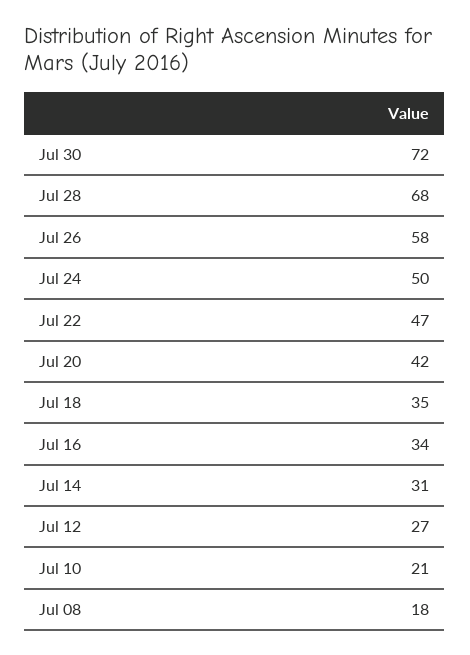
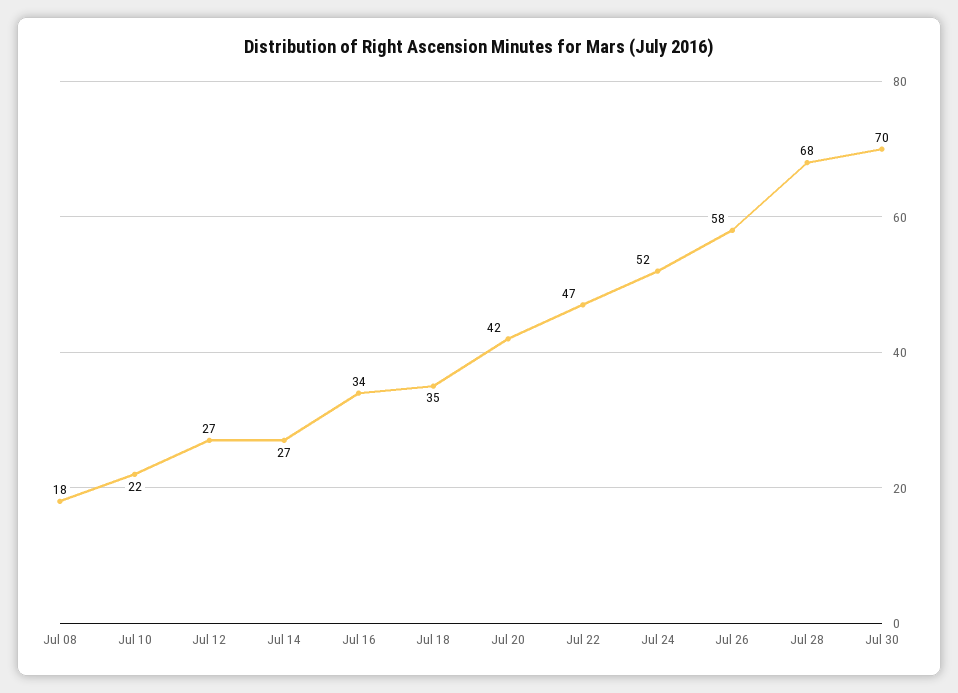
Jul 30: 72 -> 70
Jul 24: 50 -> 52
Jul 14: 31 -> 27
Jul 10: 21 -> 22

